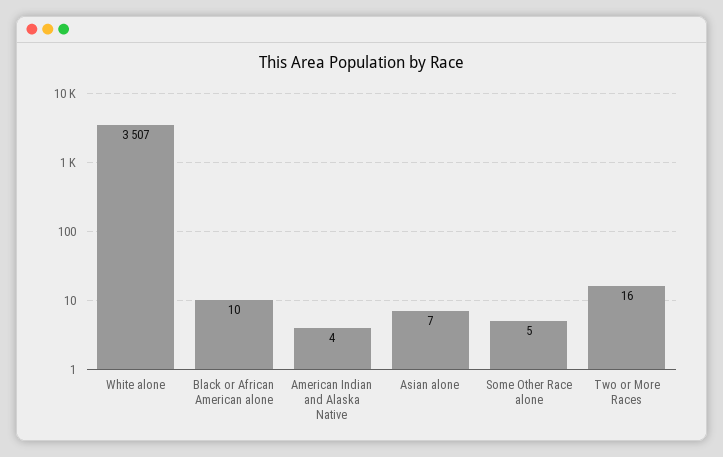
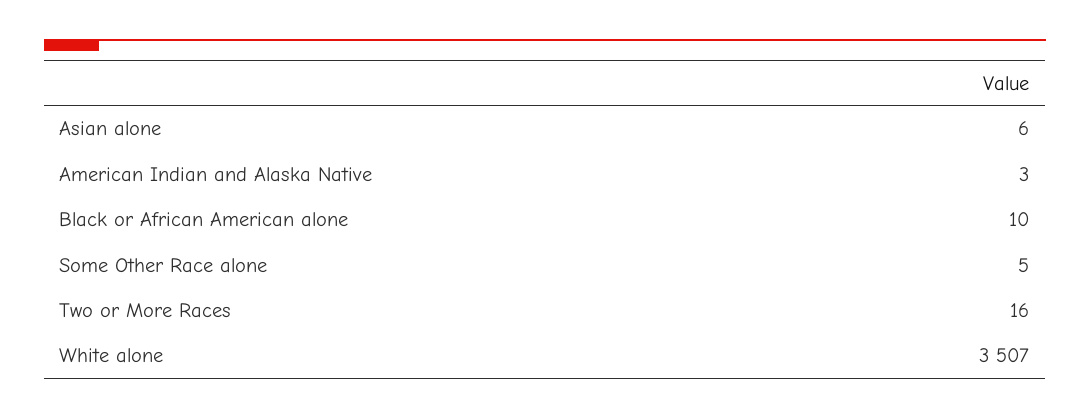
American Indian and Alaska Native: 4 -> 3
Asian alone: 7 -> 6

